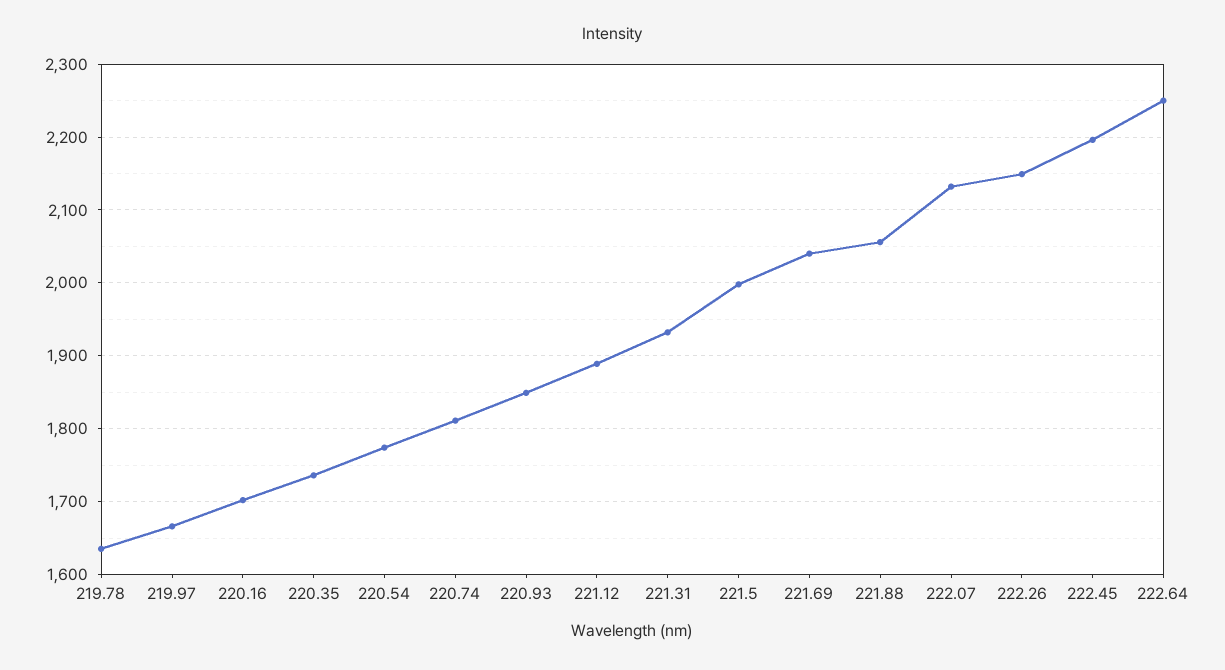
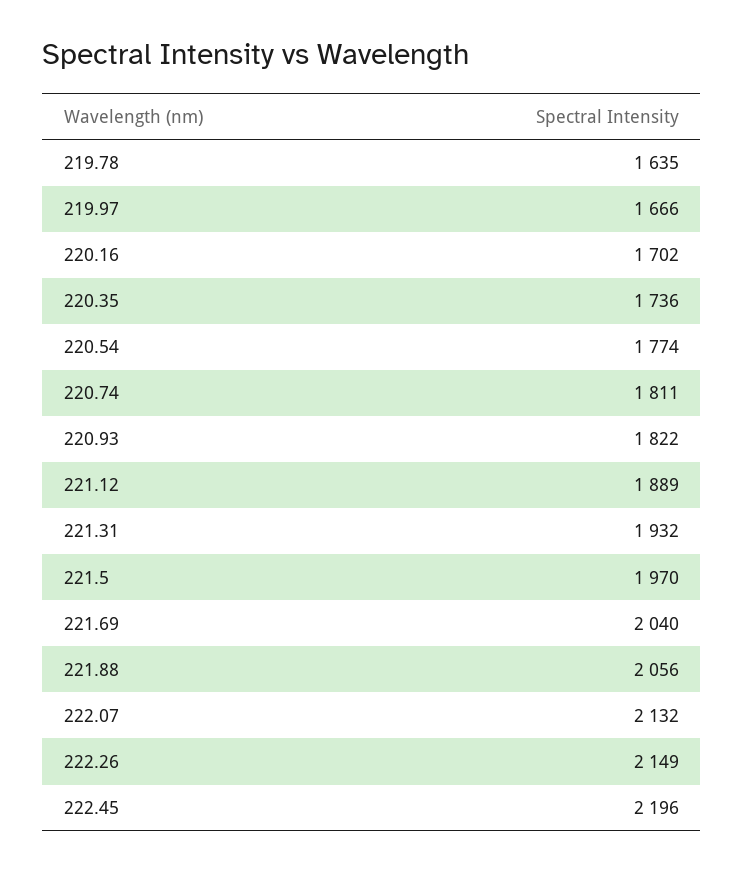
220.93: 1850 -> 1822
221.5: 2000 -> 1970
222.64: 2250 -> none

